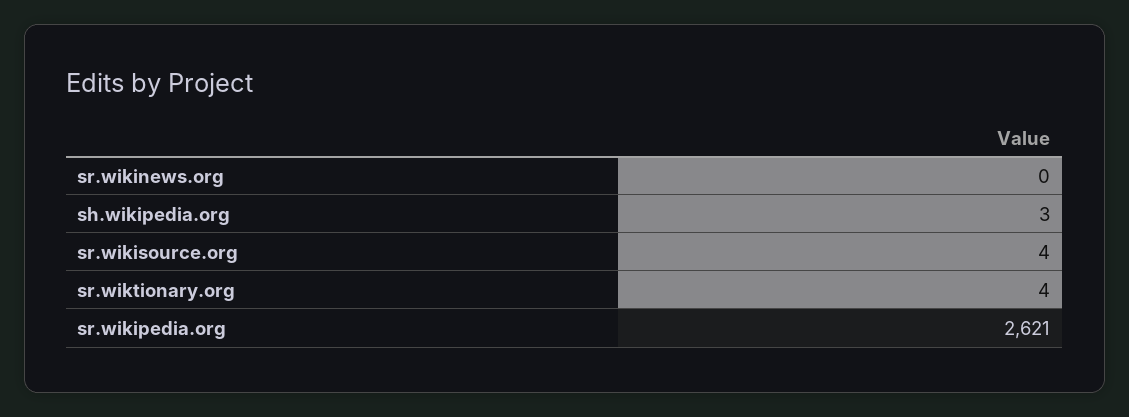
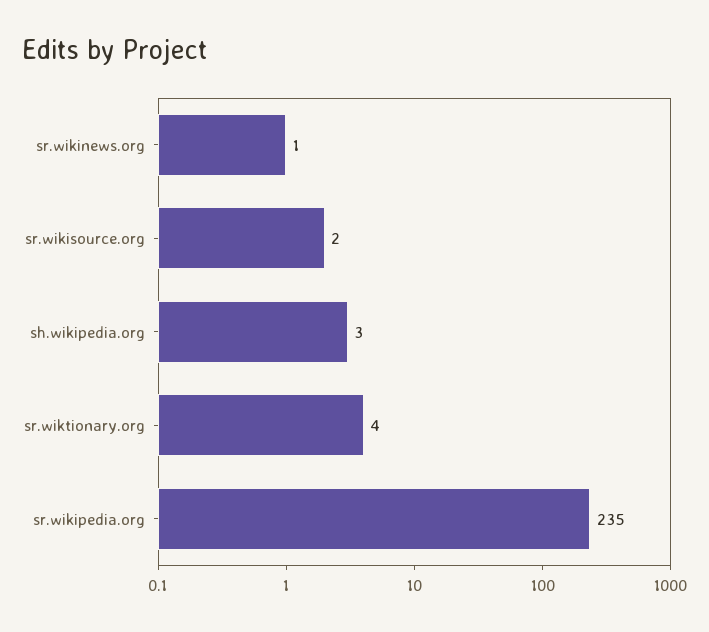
sr.wikinews.org: 0 -> 1
sr.wikisource.org: 4 -> 2
sr.wikipedia.org: 2621 -> 235

